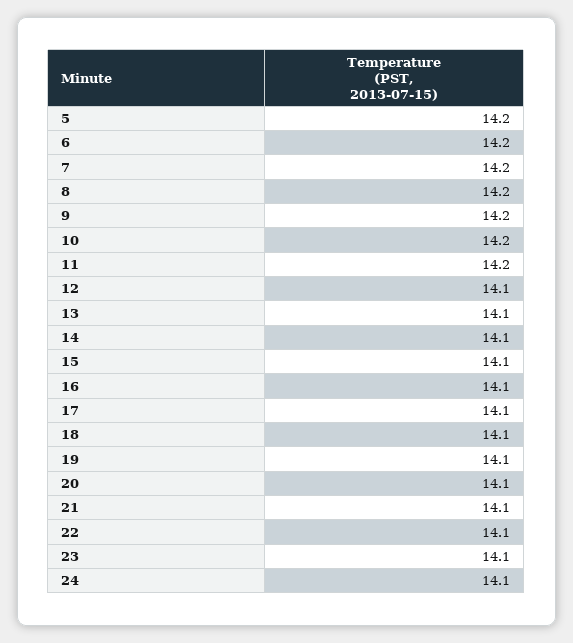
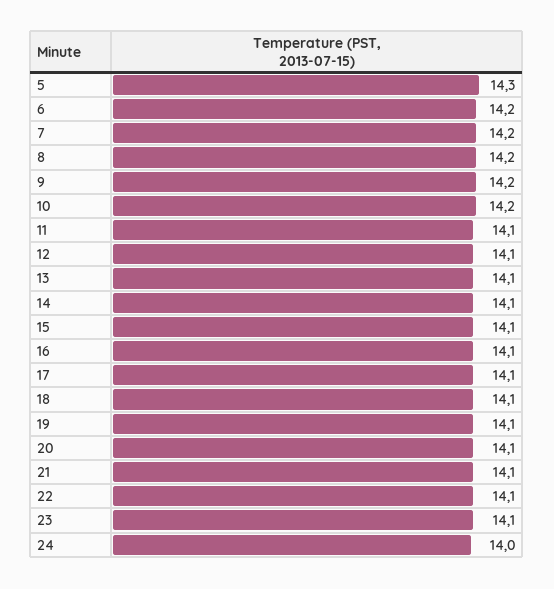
5: 14.2 -> 14.3
11: 14.2 -> 14.1
24: 14.1 -> 14

